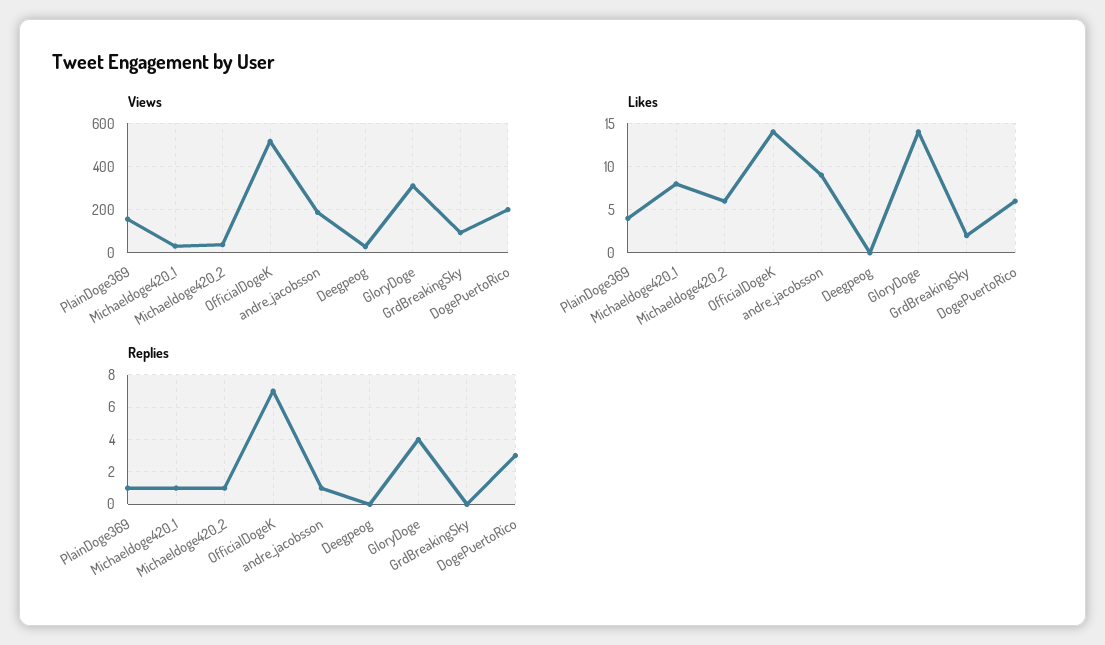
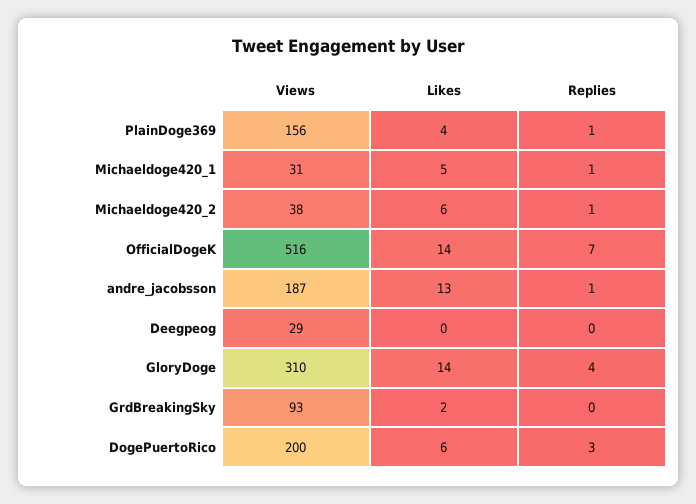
Likes, Michaeldoge420_1: 8 -> 5
Likes, andre_jacobsson: 9 -> 13

